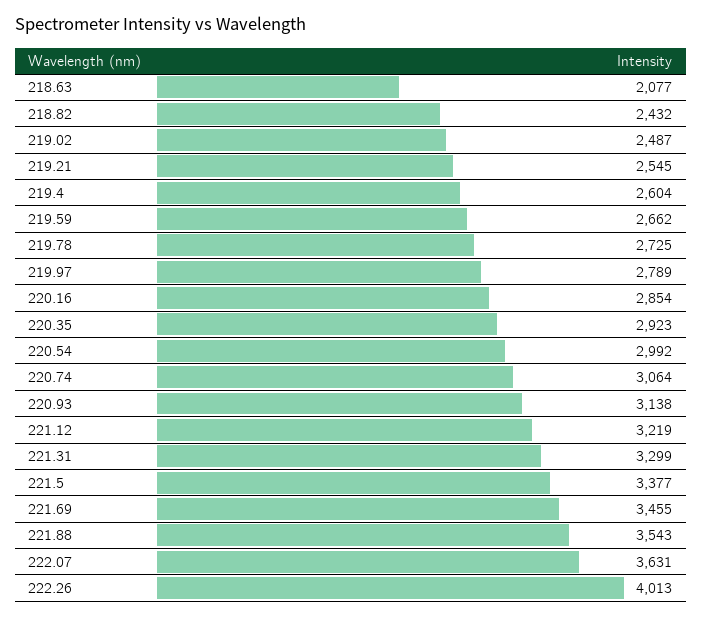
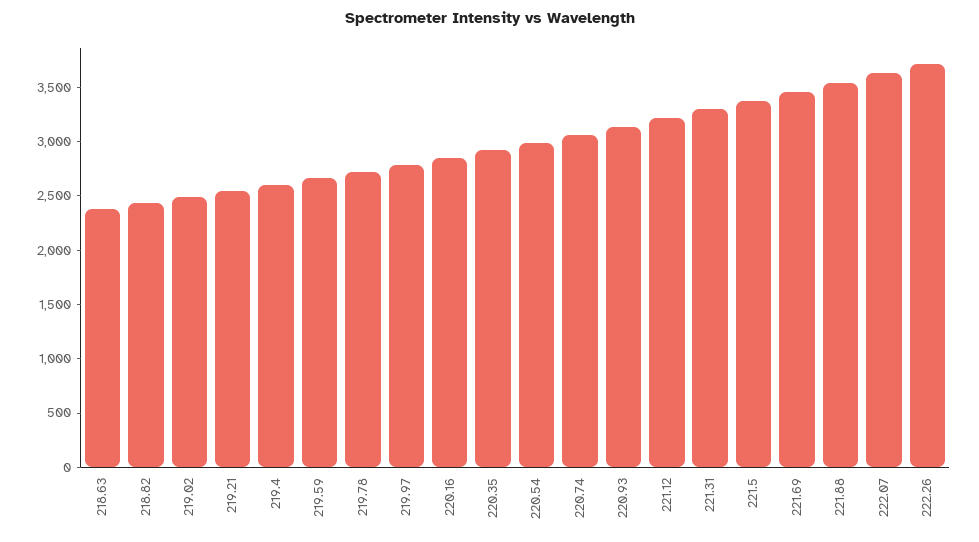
218.63: 2077 -> 2400
222.26: 4013 -> 3700

